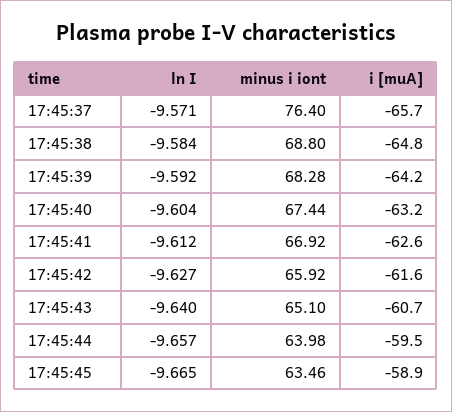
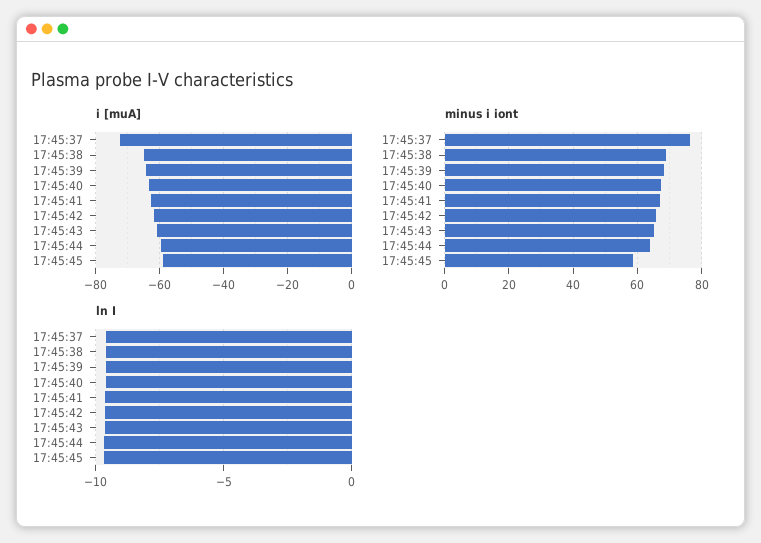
i [muA], 17:45:37: -65.7 -> -72
minus i iont, 17:45:45: 63.46 -> 58

